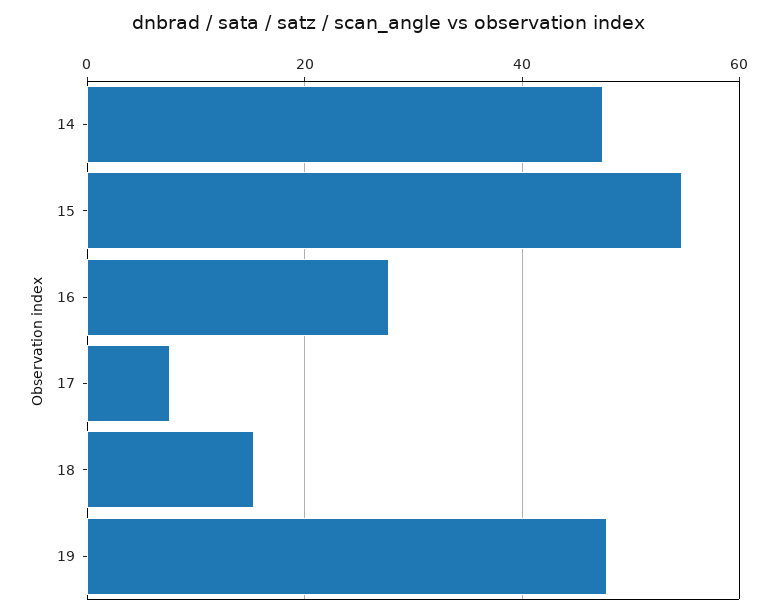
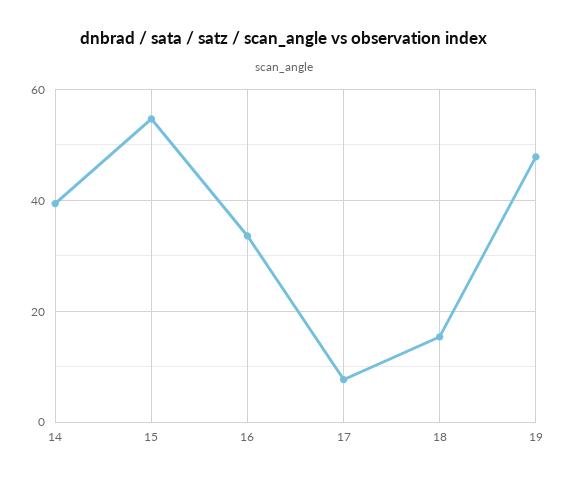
14: 48 -> 40
16: 28 -> 34

